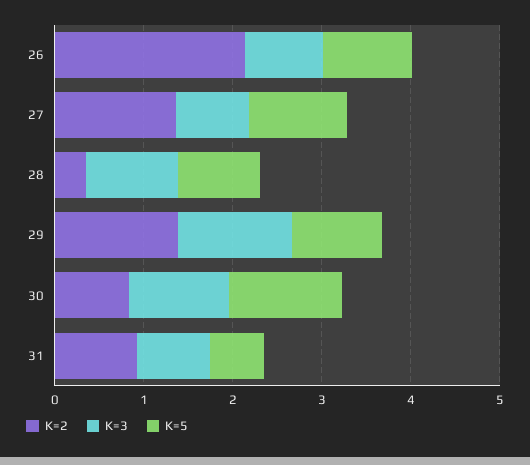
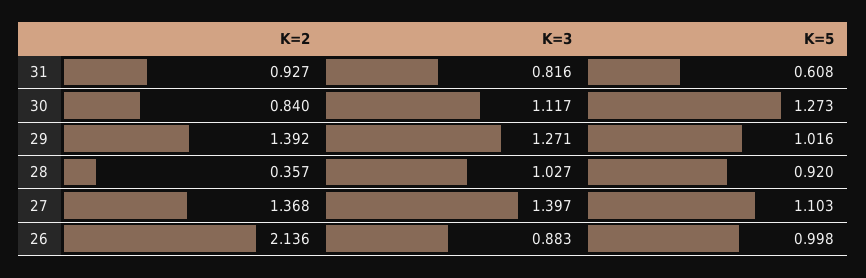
K=3, 27: 0.8 -> 1.397

